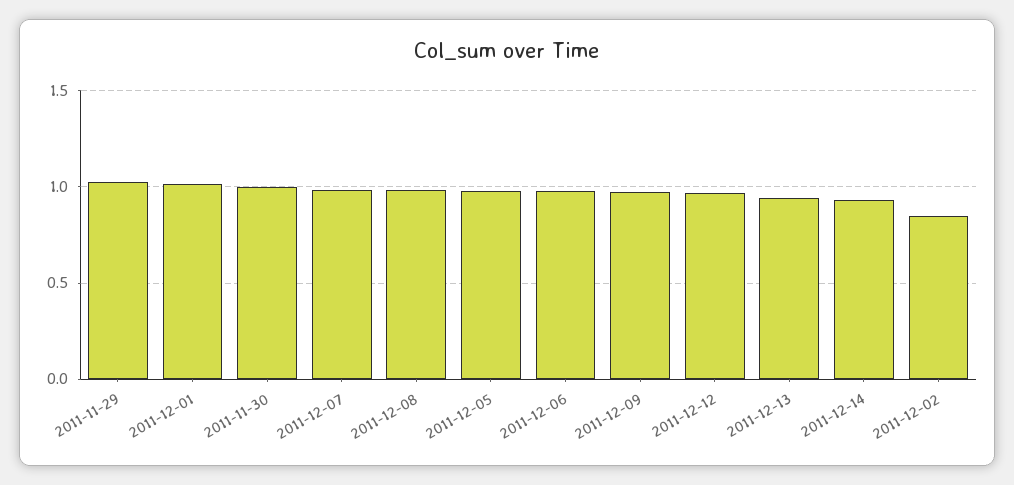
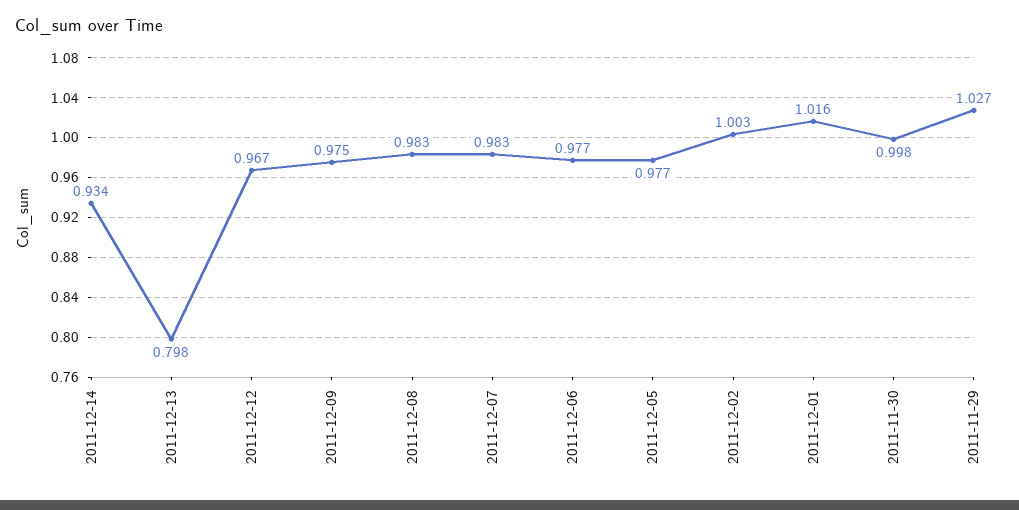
2011-12-13: 0.95 -> 0.798
2011-12-02: 0.85 -> 1.003

